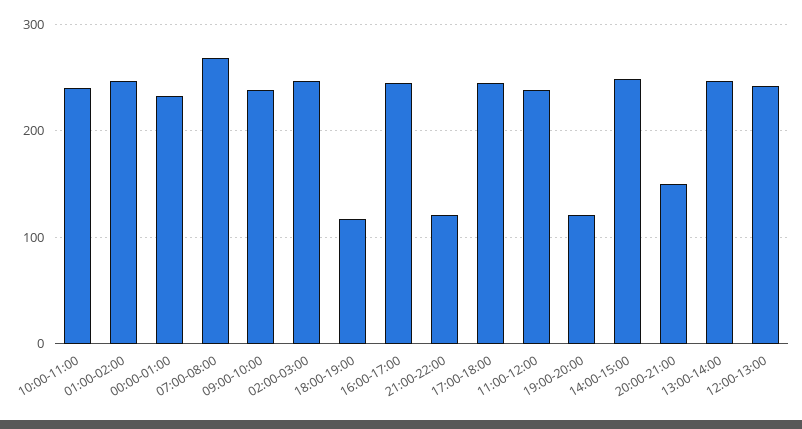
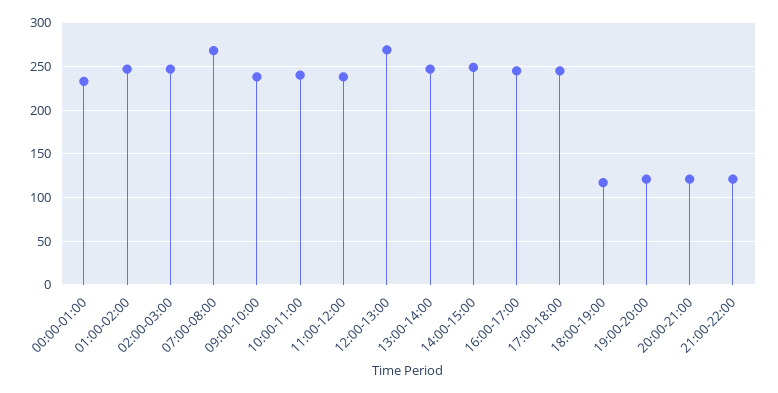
20:00-21:00: 150 -> 120
12:00-13:00: 240 -> 270

